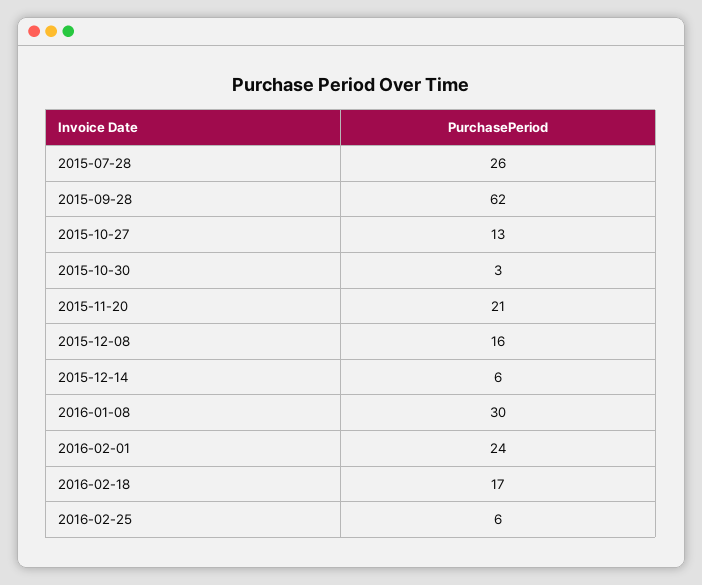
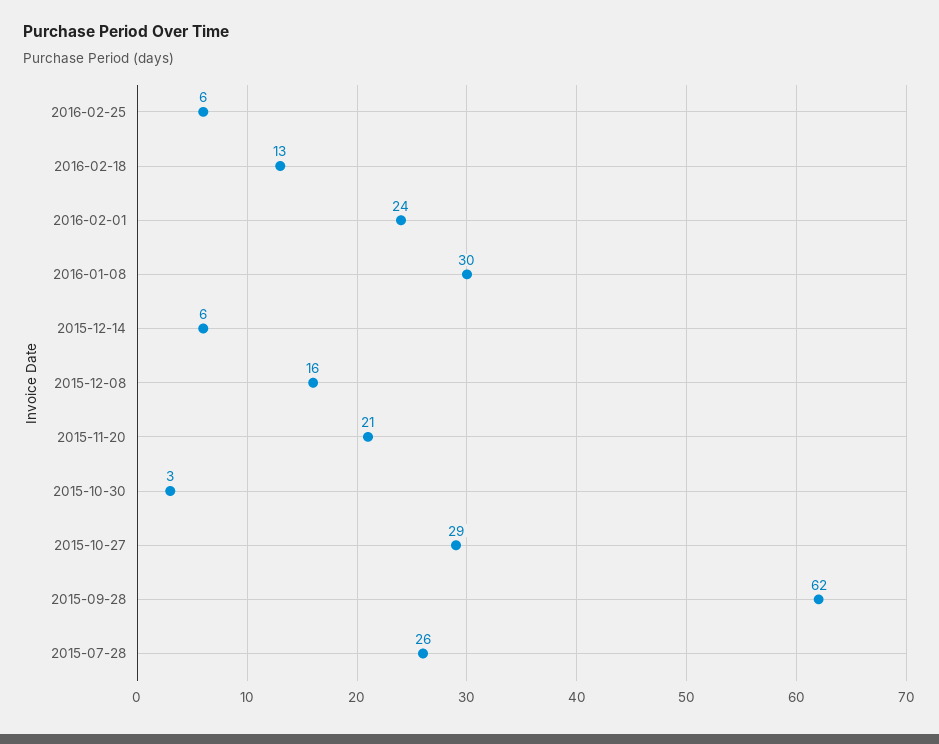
2015-10-27: 13 -> 29
2016-02-18: 17 -> 13

